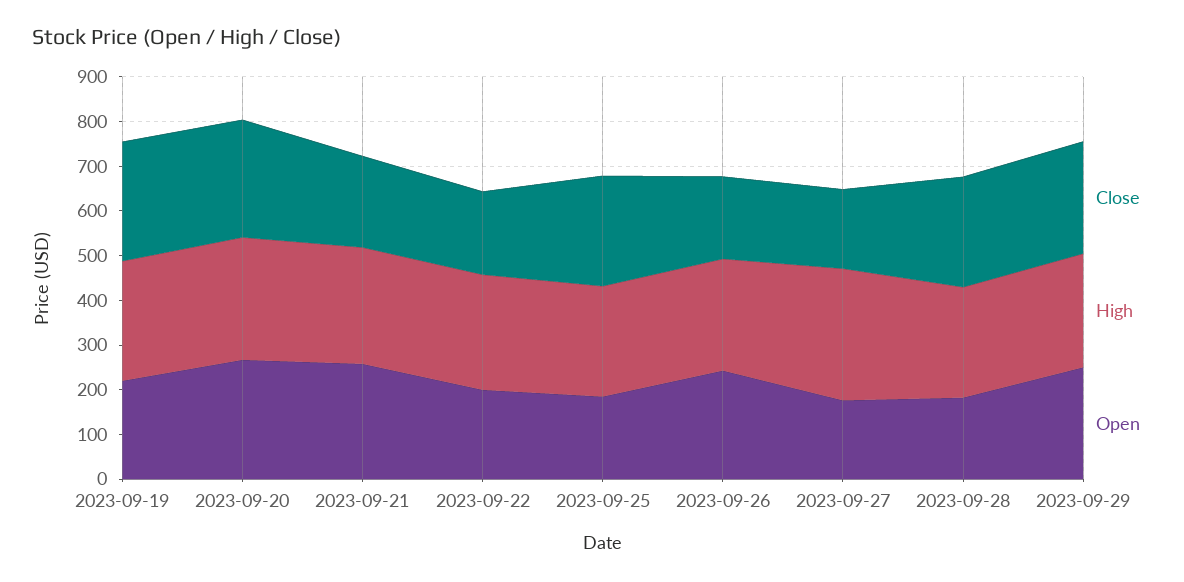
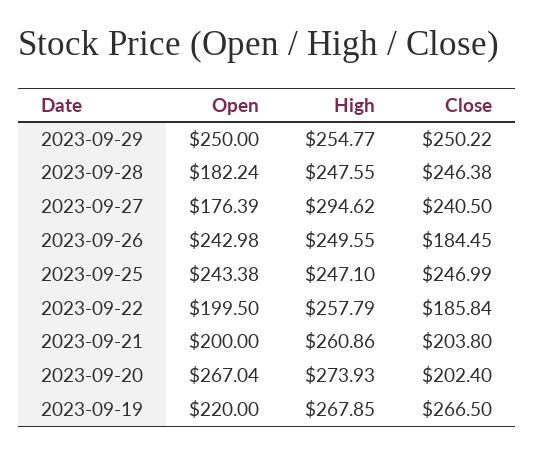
Close, 2023-09-20: 260 -> 202.4
Open, 2023-09-21: 260 -> 200
Open, 2023-09-25: 180 -> 243.38
Close, 2023-09-27: 180 -> 240.5

